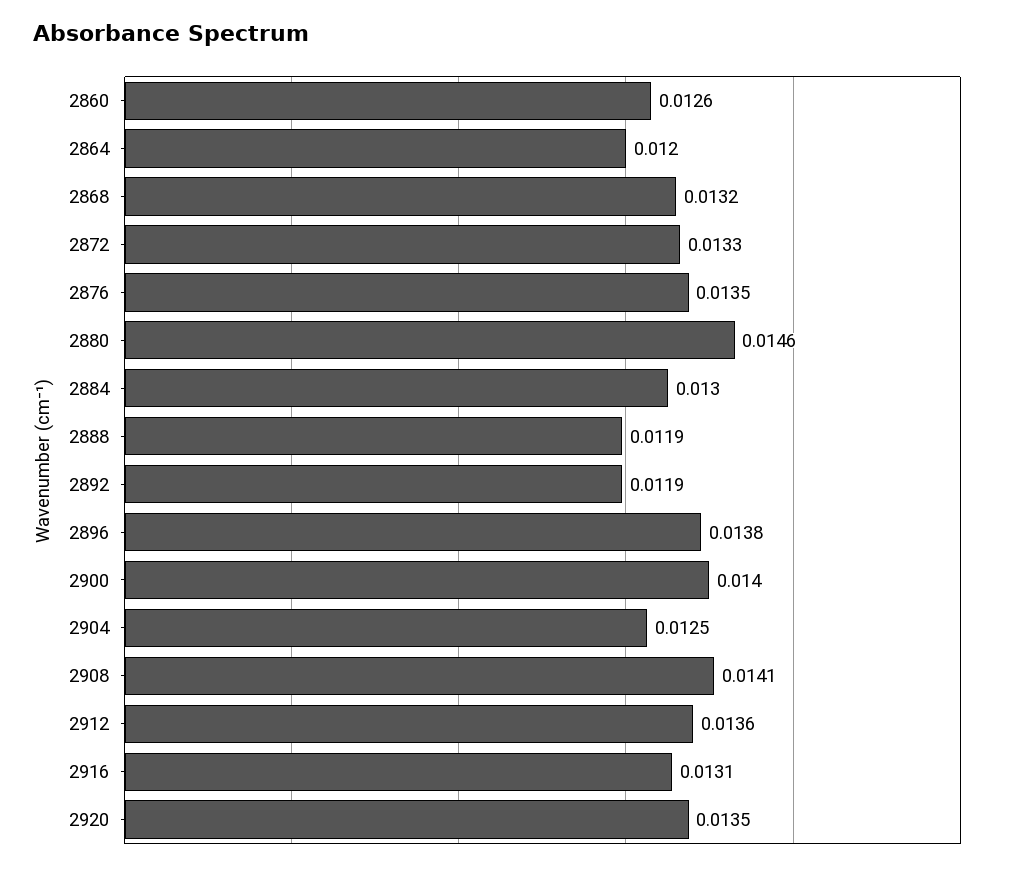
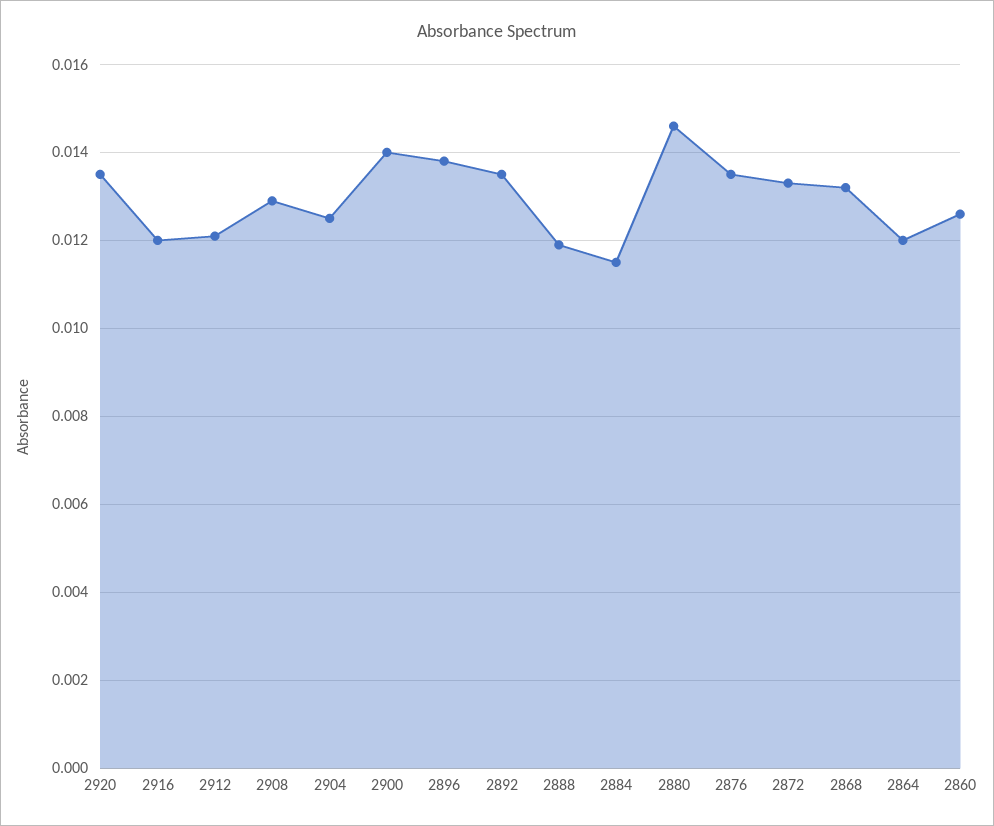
2884: 0.013 -> 0.0115
2892: 0.0119 -> 0.0135
2908: 0.0141 -> 0.013
2912: 0.0136 -> 0.012
2916: 0.0131 -> 0.012

